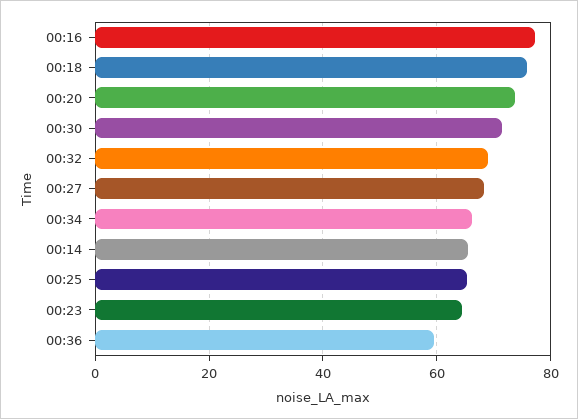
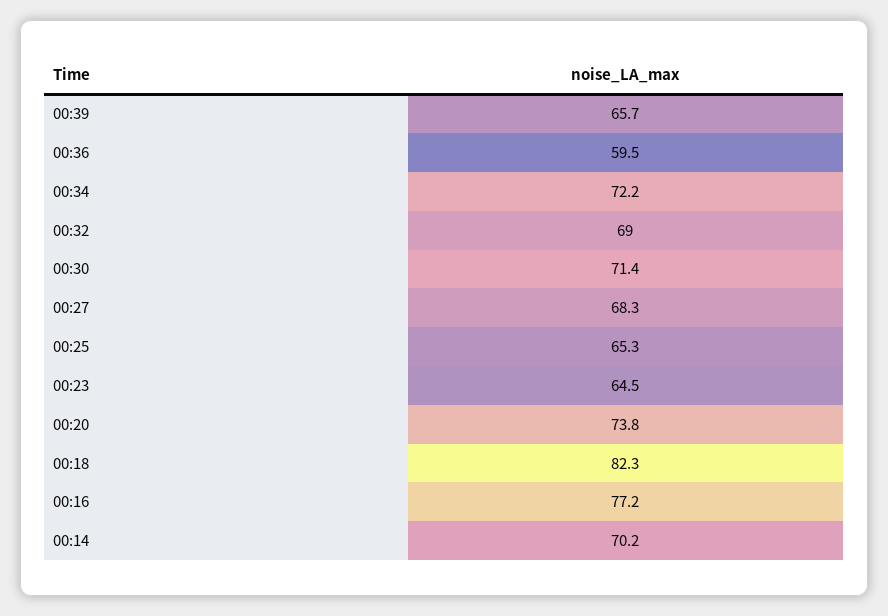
00:18: 76 -> 82.3
00:34: 66 -> 72.2
00:14: 66 -> 70.2
00:39: none -> 65.7

